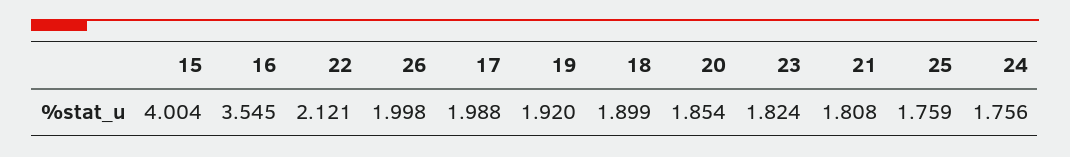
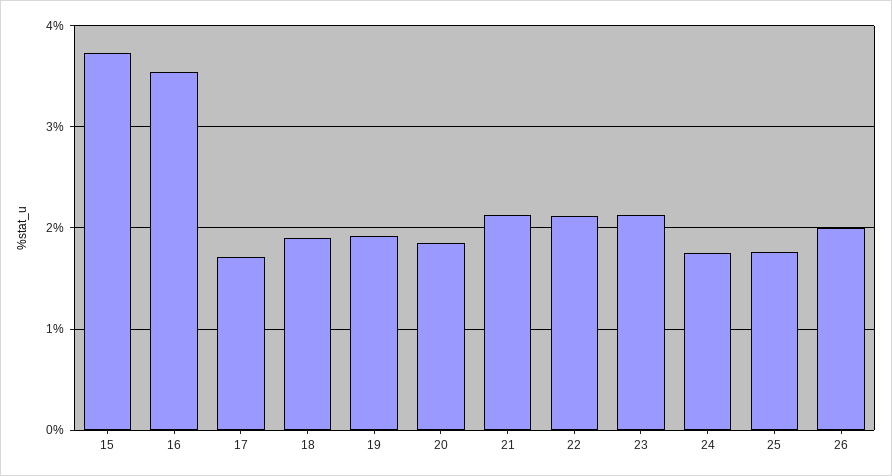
15: 4.004 -> 3.7
17: 1.988 -> 1.7
23: 1.824 -> 2.1
21: 1.808 -> 2.1

